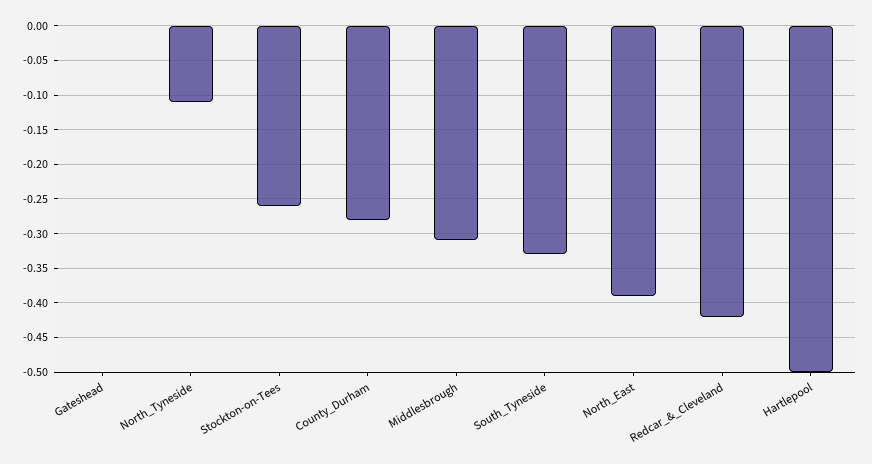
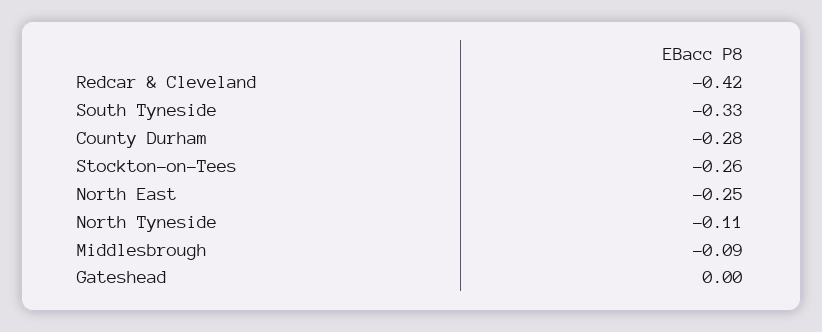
Middlesbrough: -0.31 -> -0.09
North_East: -0.39 -> -0.25
Hartlepool: -0.5 -> none

